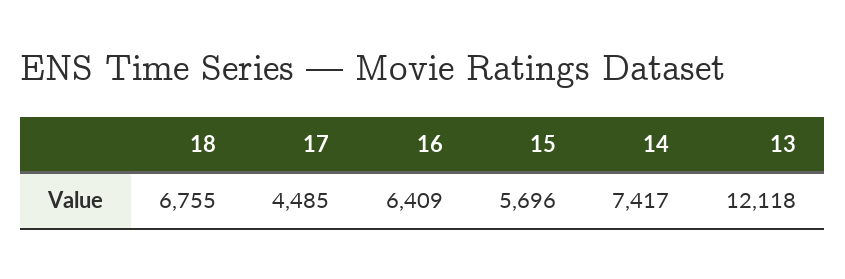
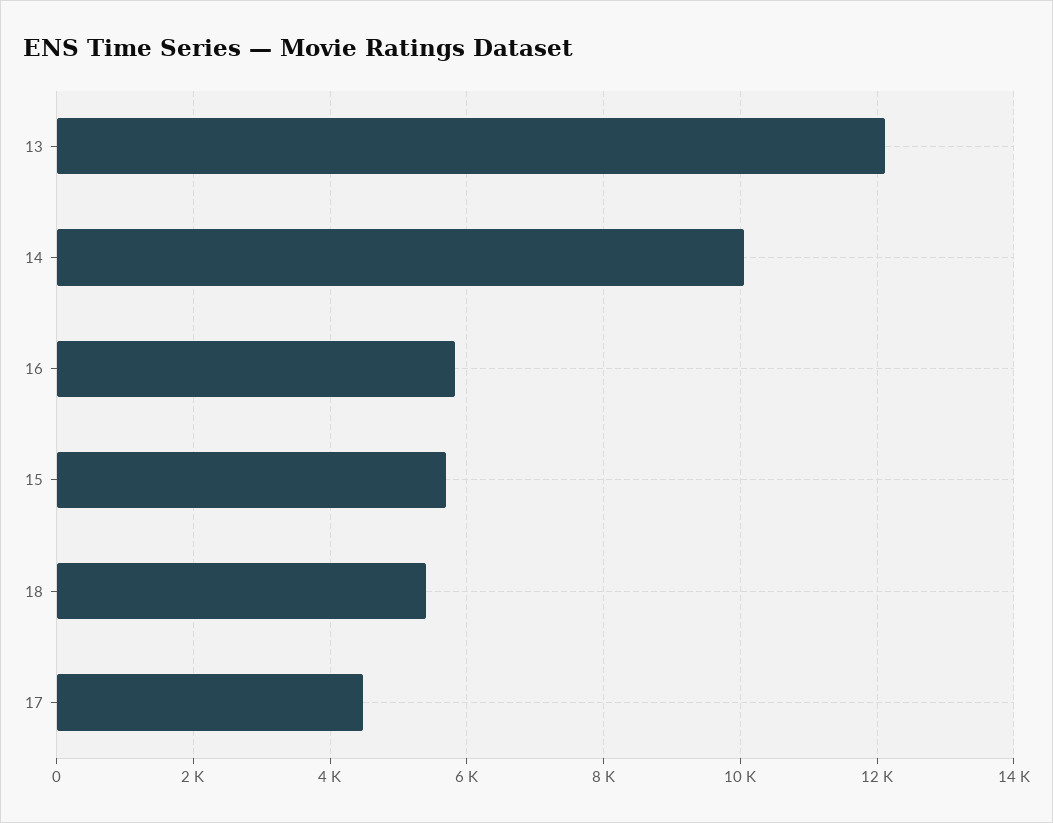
18: 6755 -> 5400
16: 6409 -> 5800
14: 7417 -> 10000

